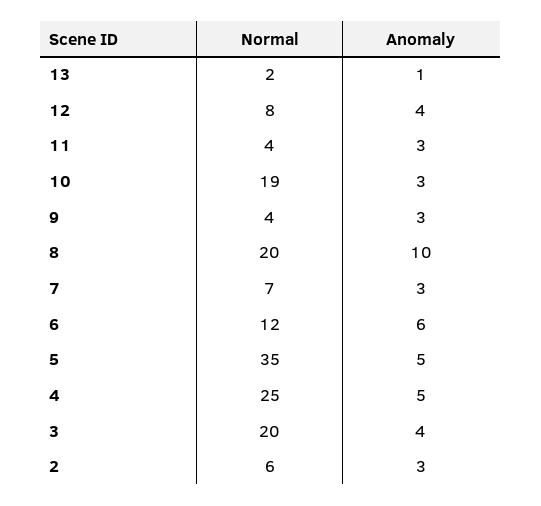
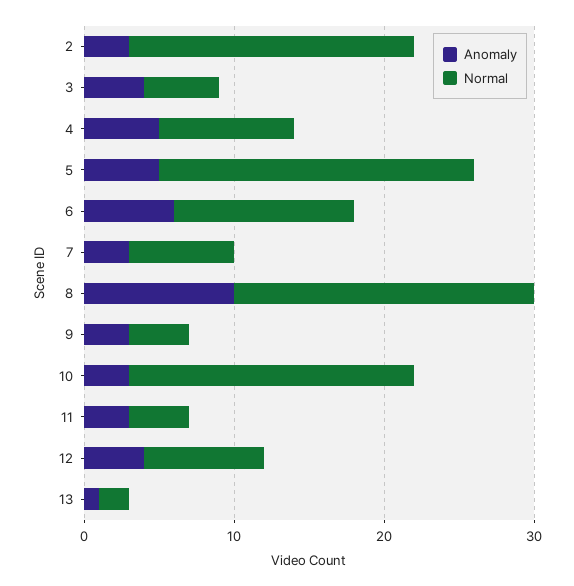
Normal, 5: 35 -> 21
Normal, 4: 25 -> 9
Normal, 3: 20 -> 5
Normal, 2: 6 -> 19

